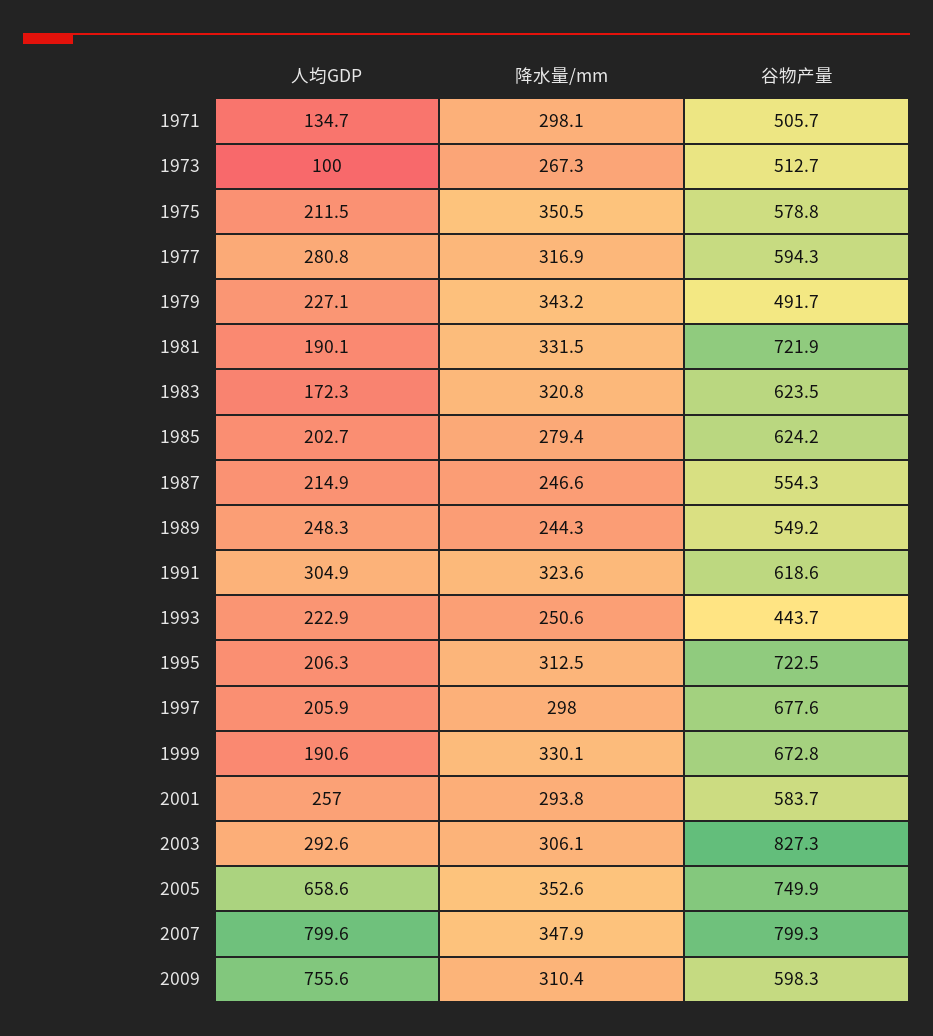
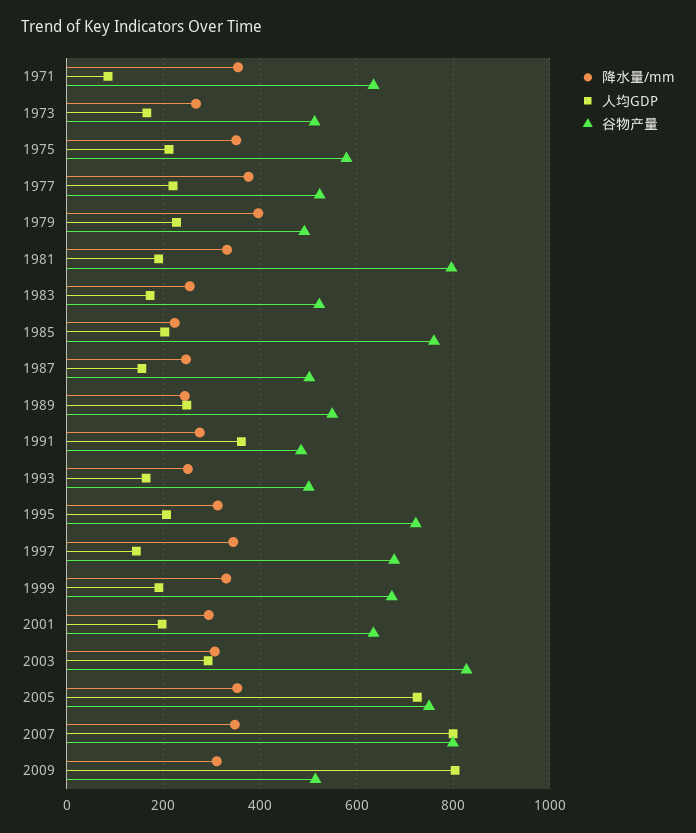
人均GDP, 1971: 134.7 -> 80
降水量/mm, 1971: 298.1 -> 360
谷物产量, 1971: 505.7 -> 640
人均GDP, 1973: 100 -> 160
人均GDP, 1977: 280.8 -> 220
降水量/mm, 1977: 316.9 -> 380
谷物产量, 1977: 594.3 -> 520
降水量/mm, 1979: 343.2 -> 400
谷物产量, 1981: 721.9 -> 800
降水量/mm, 1983: 320.8 -> 260
谷物产量, 1983: 623.5 -> 520
降水量/mm, 1985: 279.4 -> 220
谷物产量, 1985: 624.2 -> 760
人均GDP, 1987: 214.9 -> 160
谷物产量, 1987: 554.3 -> 500
人均GDP, 1991: 304.9 -> 360
降水量/mm, 1991: 323.6 -> 280
谷物产量, 1991: 618.6 -> 480
人均GDP, 1993: 222.9 -> 160
谷物产量, 1993: 443.7 -> 500
人均GDP, 1997: 205.9 -> 140
降水量/mm, 1997: 298 -> 340
人均GDP, 2001: 257 -> 200
谷物产量, 2001: 583.7 -> 640
人均GDP, 2005: 658.6 -> 720
人均GDP, 2009: 755.6 -> 800
谷物产量, 2009: 598.3 -> 520

